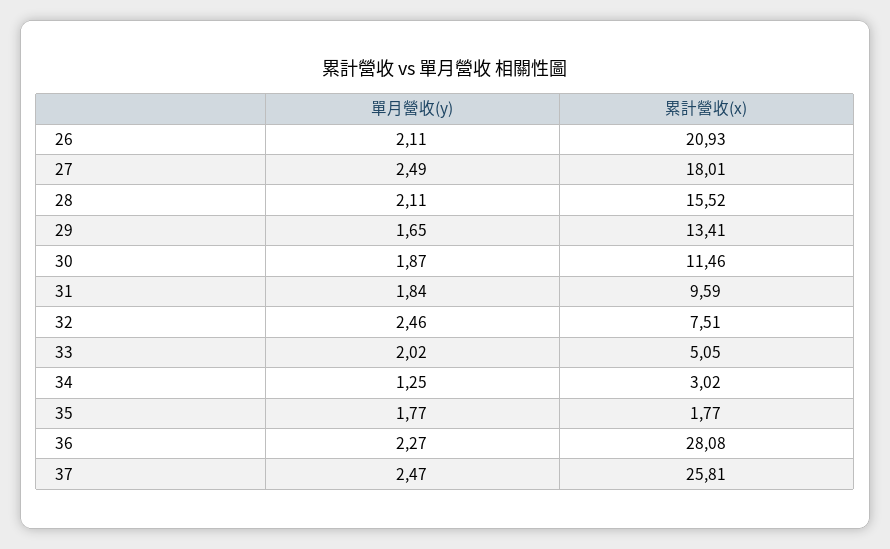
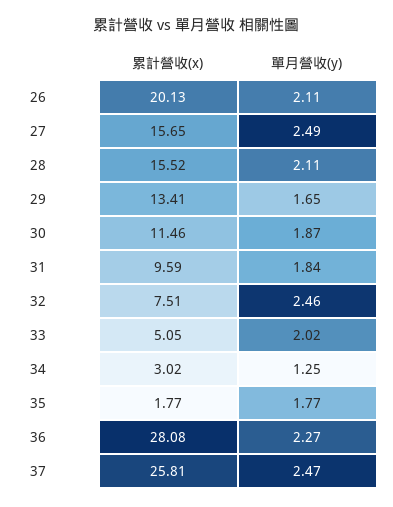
累計營收(x), 26: 20.93 -> 20.13
累計營收(x), 27: 18.01 -> 15.65

